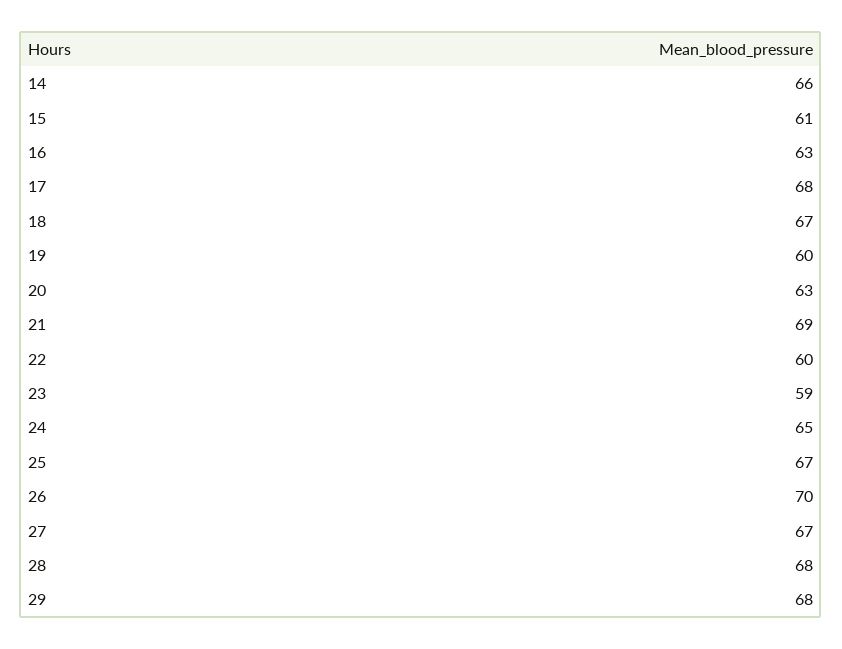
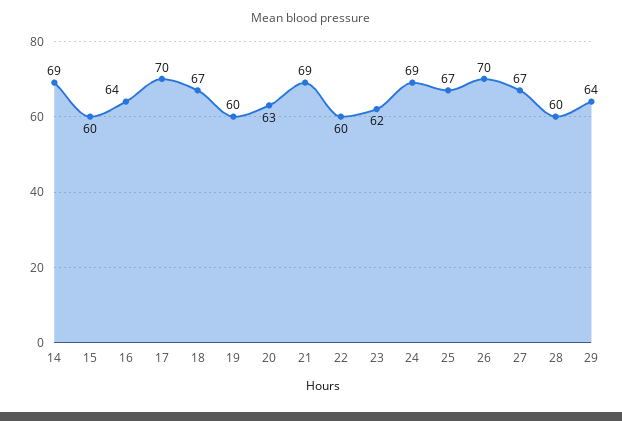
14: 66 -> 69
15: 61 -> 60
16: 63 -> 64
17: 68 -> 70
23: 59 -> 62
24: 65 -> 69
28: 68 -> 60
29: 68 -> 64

